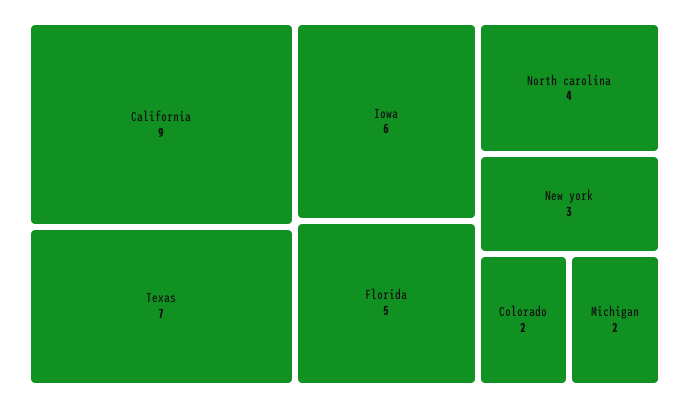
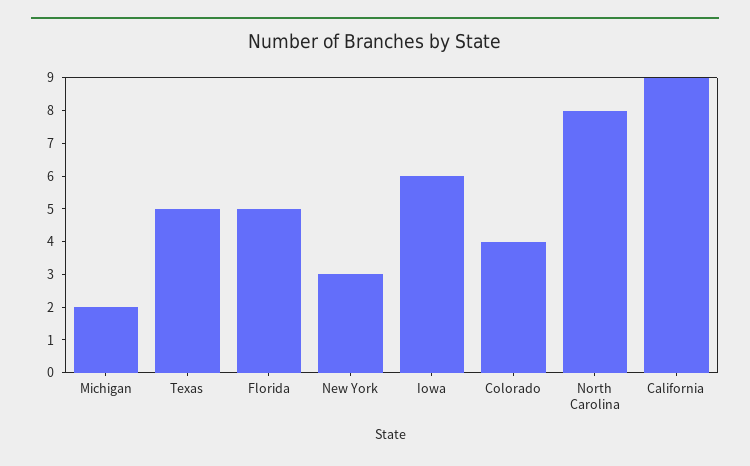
Texas: 7 -> 5
North carolina: 4 -> 8
Colorado: 2 -> 4

